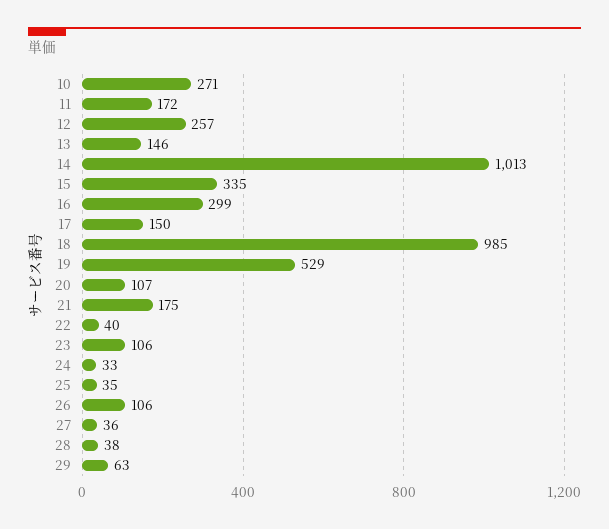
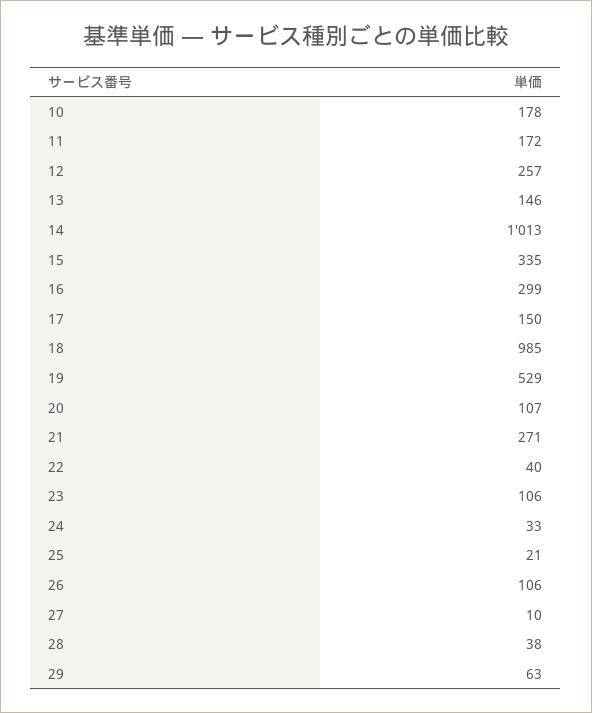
10: 271 -> 178
21: 175 -> 271
25: 35 -> 21
27: 36 -> 10

